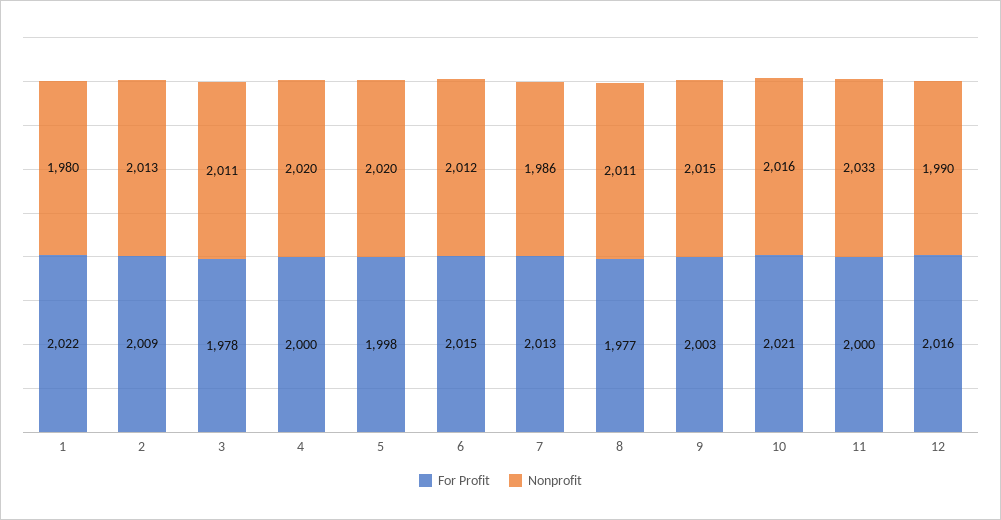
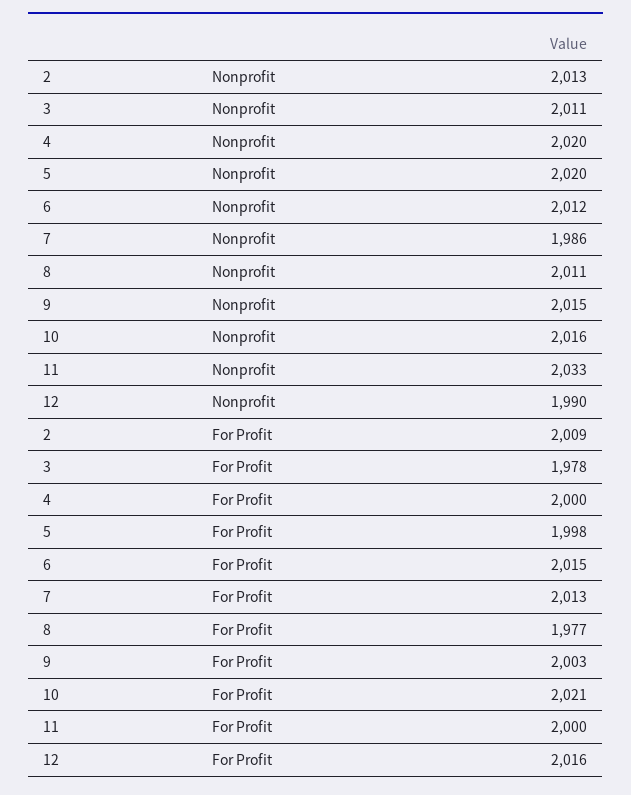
For Profit, 1: 2022 -> none
Nonprofit, 1: 1980 -> none

